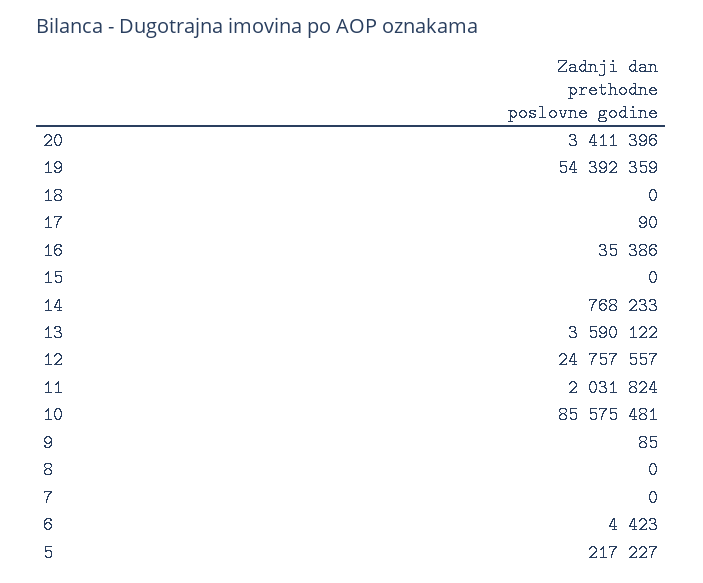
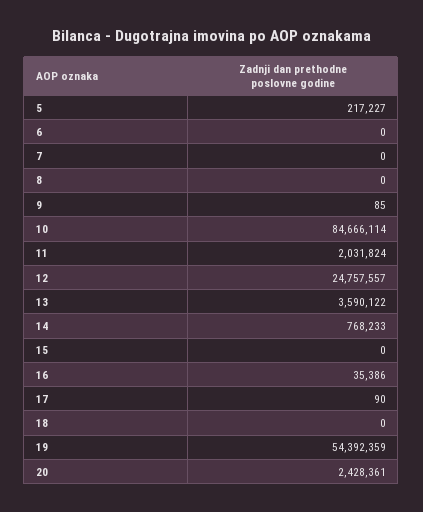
20: 3411396 -> 2428361
10: 85575481 -> 84666114
6: 4423 -> 0

